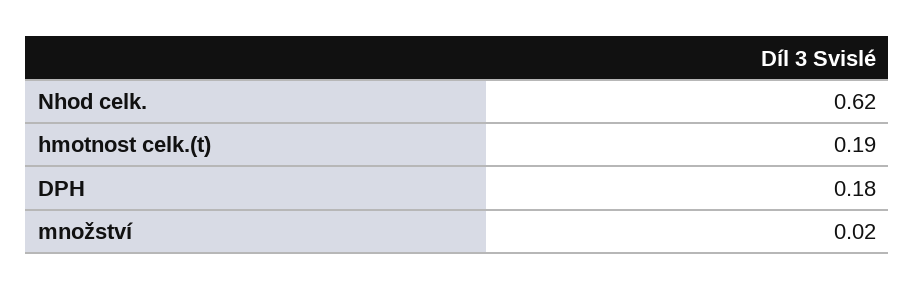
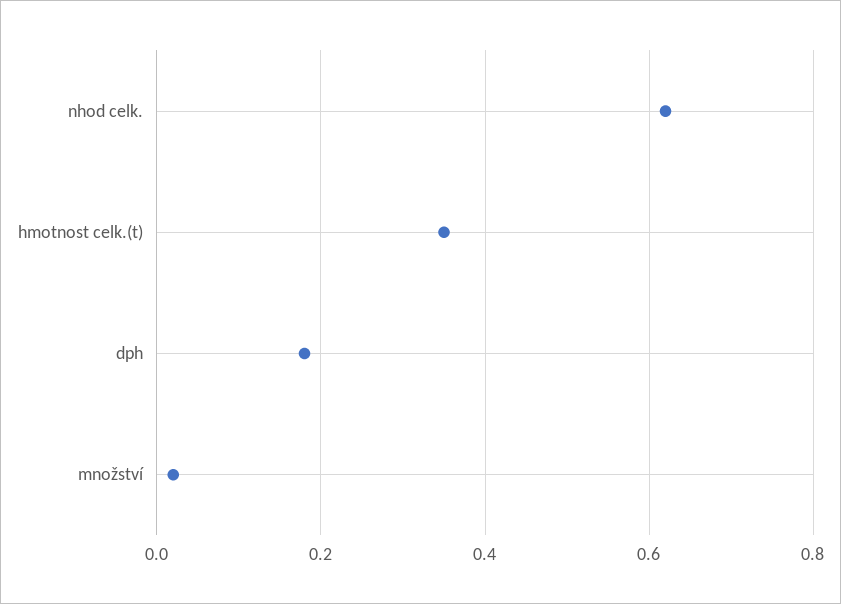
hmotnost celk.(t): 0.19 -> 0.35

